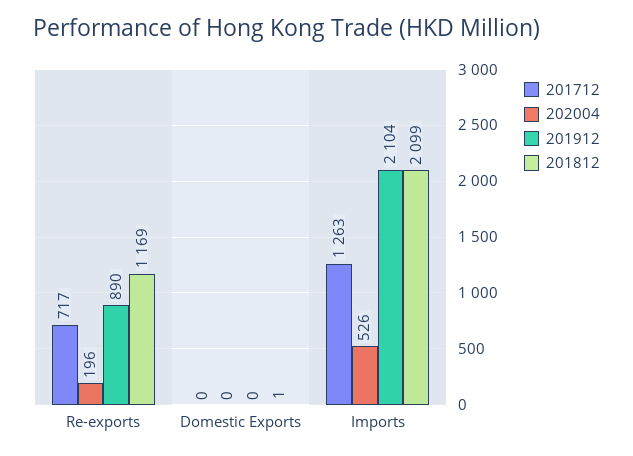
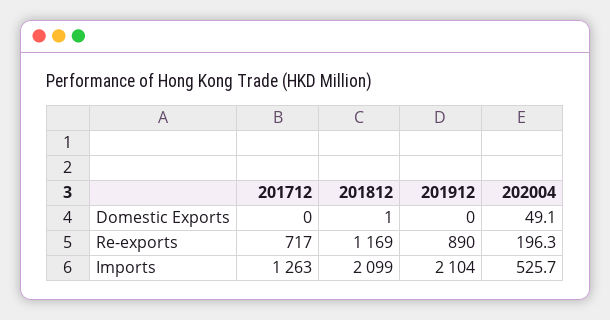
202004, Domestic Exports: 0 -> 49.1

